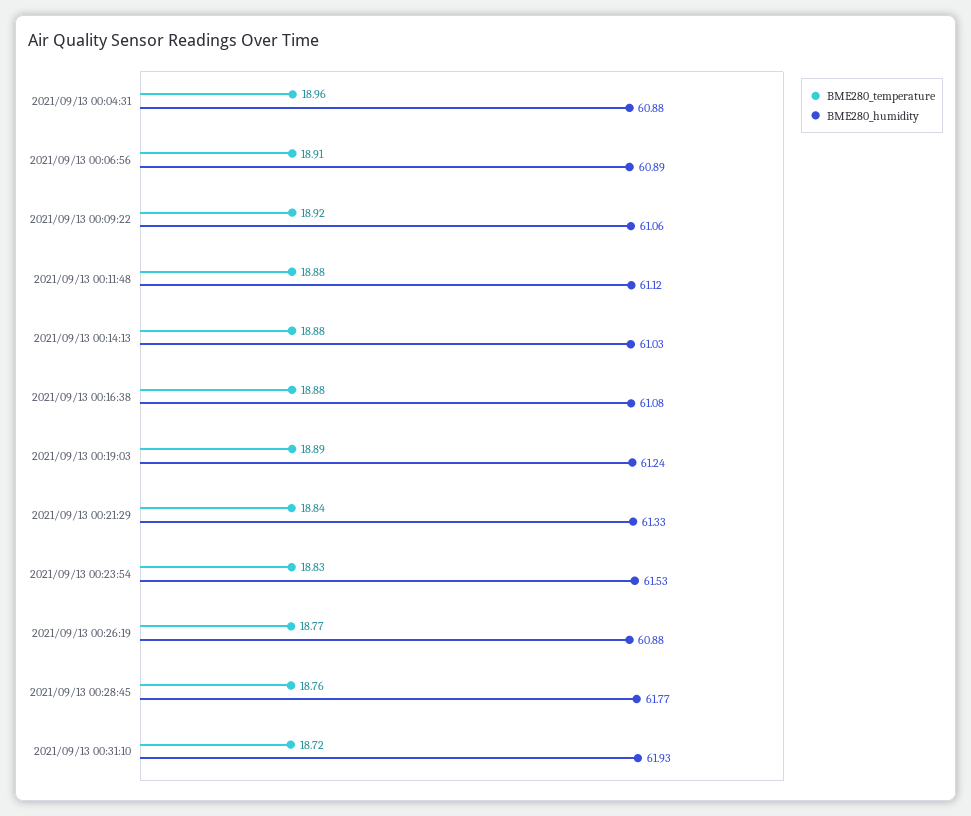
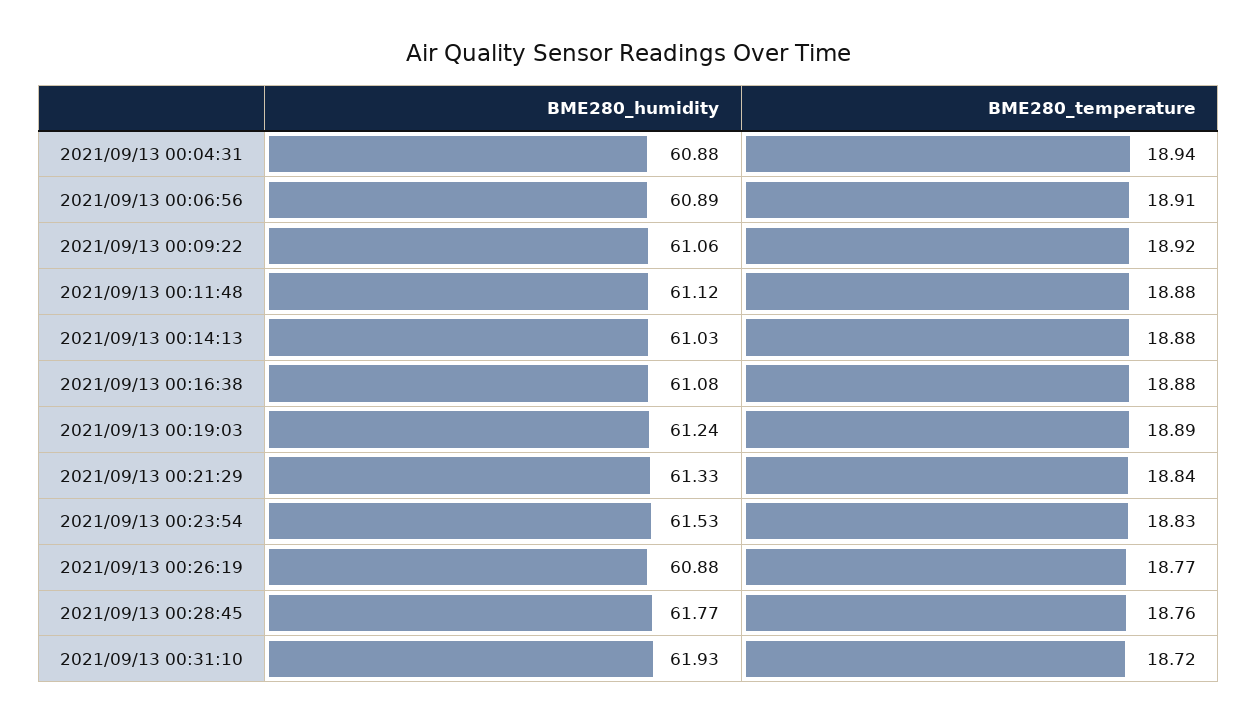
BME280_temperature, 2021/09/13 00:04:31: 18.96 -> 18.94

